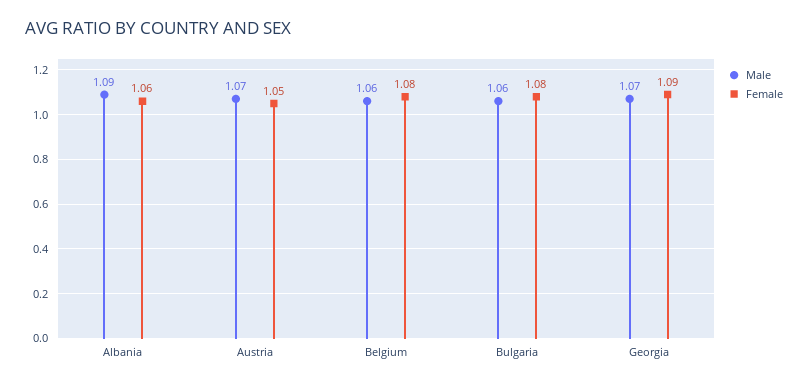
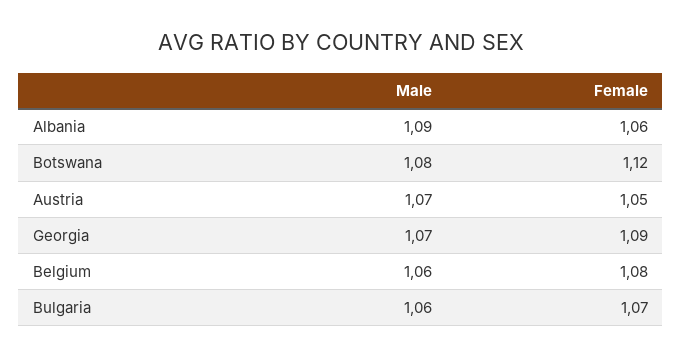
Female, Bulgaria: 1.08 -> 1.07
Male, Botswana: none -> 1.08
Female, Botswana: none -> 1.12

